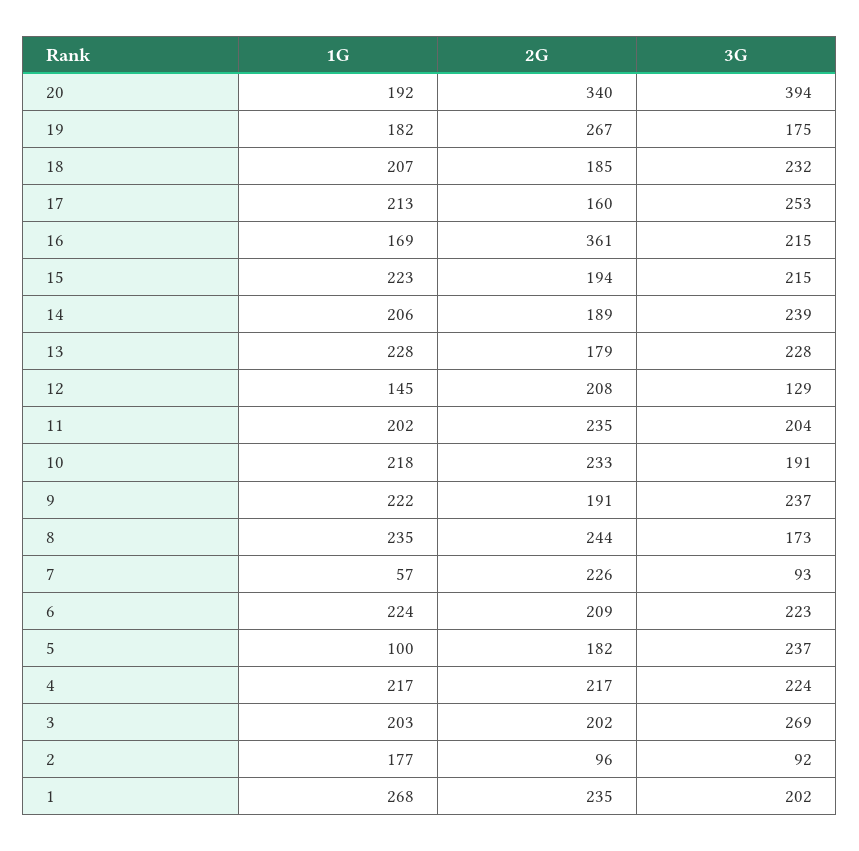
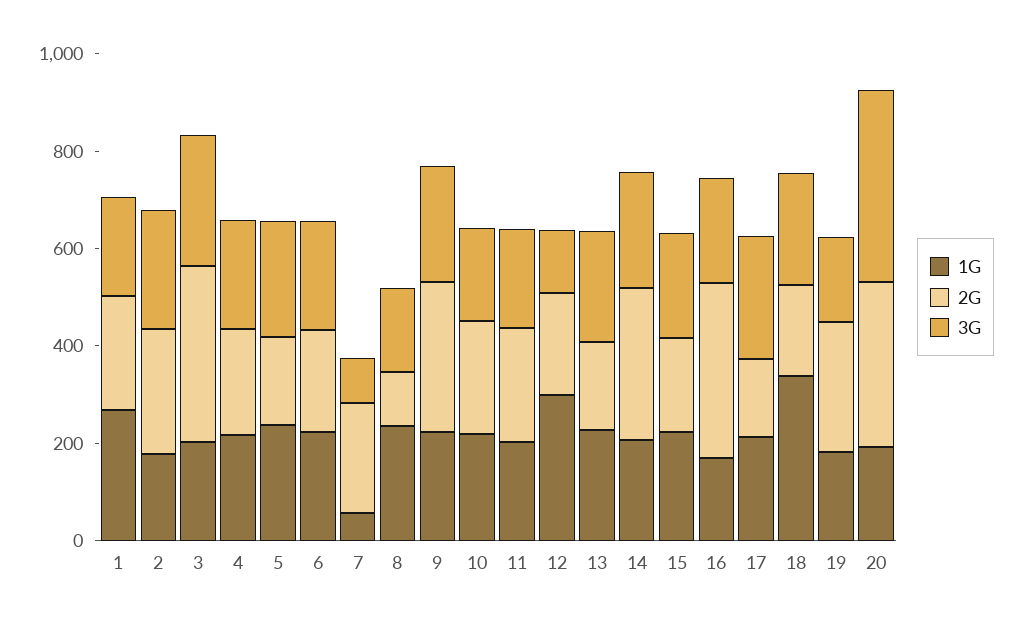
1G, 18: 207 -> 350
2G, 14: 189 -> 300
1G, 12: 145 -> 300
2G, 9: 191 -> 300
2G, 8: 244 -> 100
1G, 5: 100 -> 250
2G, 3: 202 -> 350
2G, 2: 96 -> 250
3G, 2: 92 -> 250

